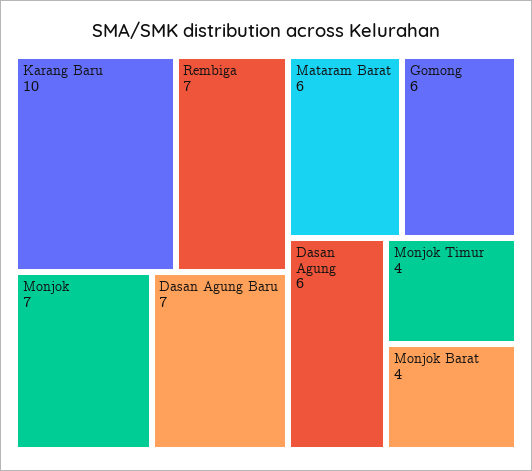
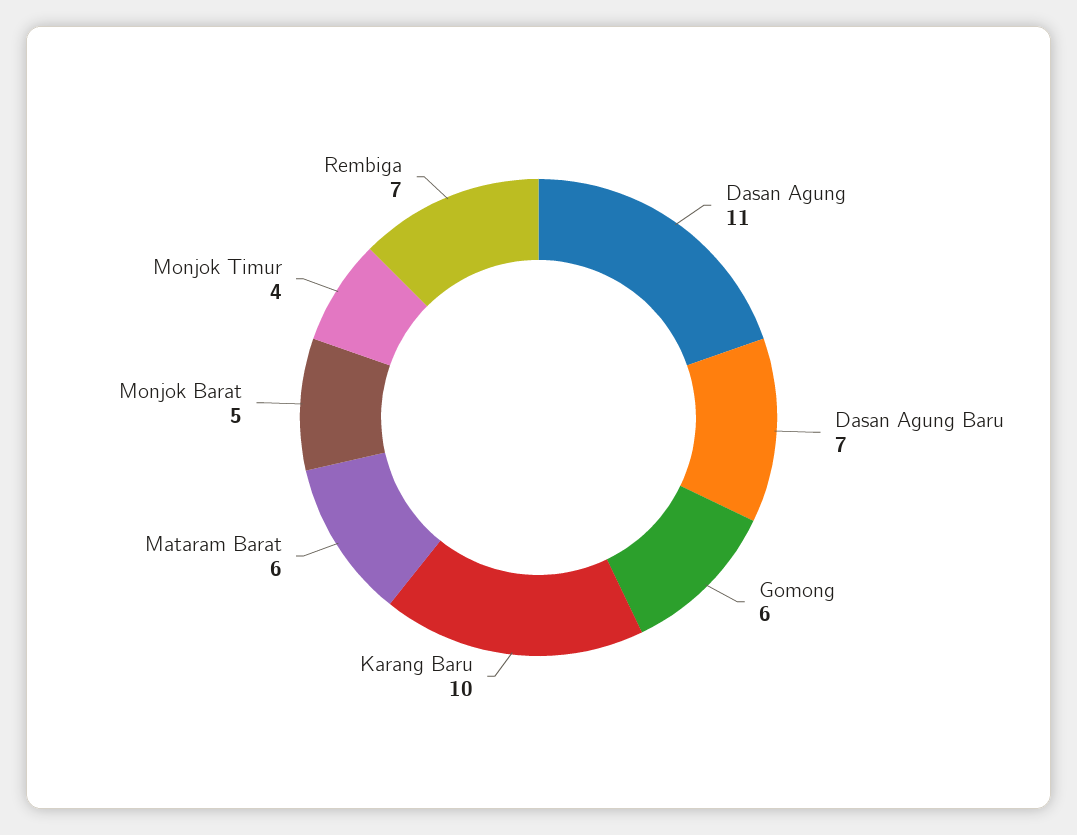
Monjok: 7 -> none
Dasan Agung: 6 -> 11
Monjok Barat: 4 -> 5

